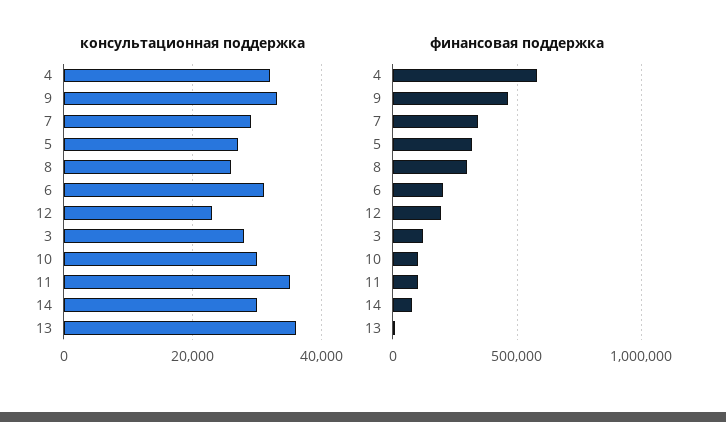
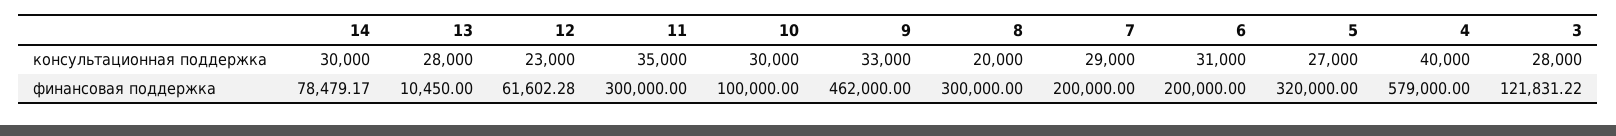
консультационная поддержка, 4: 32000 -> 40000
консультационная поддержка, 8: 26000 -> 20000
консультационная поддержка, 13: 36000 -> 28000
финансовая поддержка, 7: 350000 -> 200000
финансовая поддержка, 12: 200000 -> 61602.28
финансовая поддержка, 11: 100000 -> 300000

